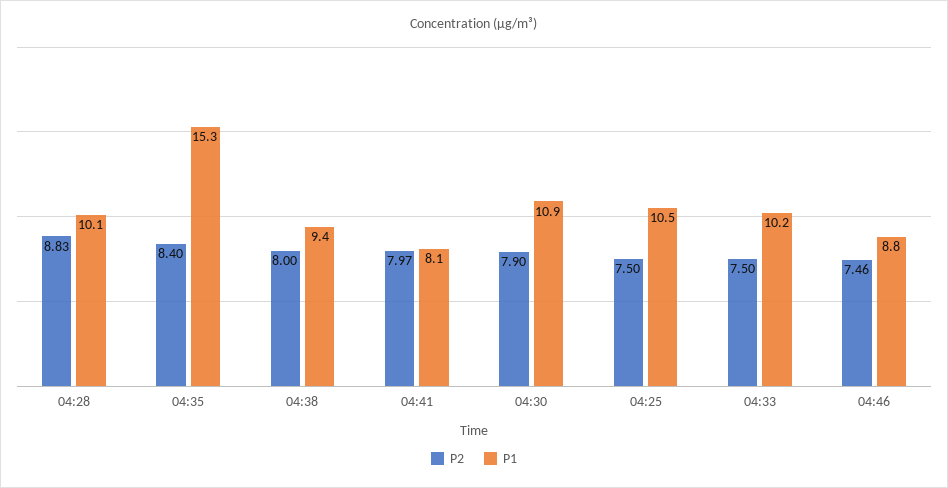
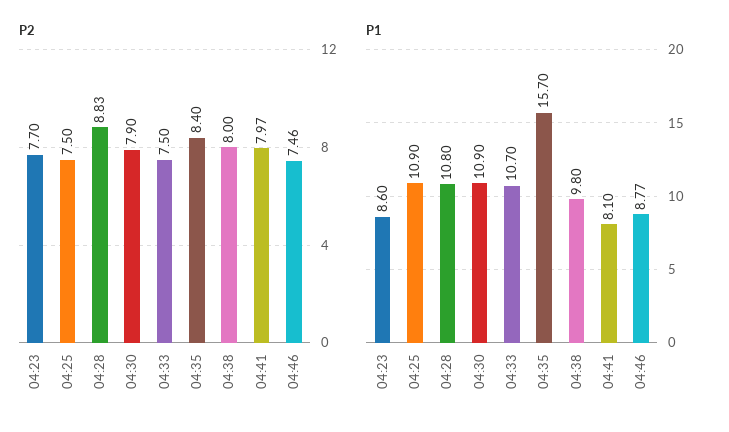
P1, 04:28: 10.1 -> 10.8
P1, 04:35: 15.3 -> 15.7
P1, 04:38: 9.4 -> 9.8
P1, 04:25: 10.5 -> 10.9
P1, 04:33: 10.2 -> 10.7
P2, 04:23: none -> 7.7
P1, 04:23: none -> 8.6

